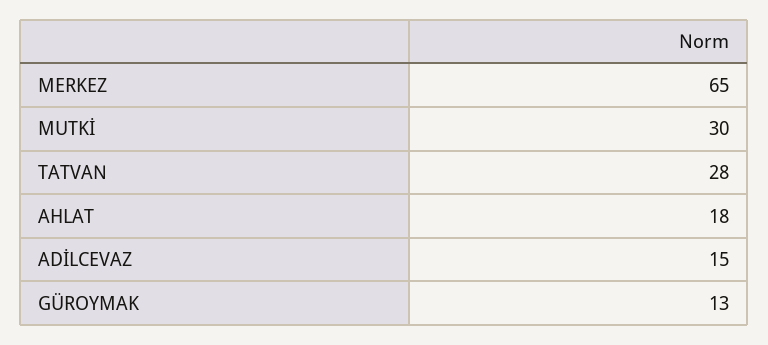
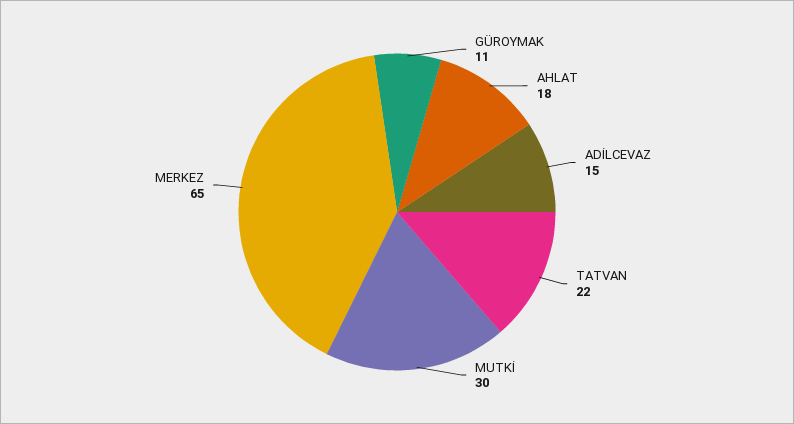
TATVAN: 28 -> 22
GÜROYMAK: 13 -> 11

